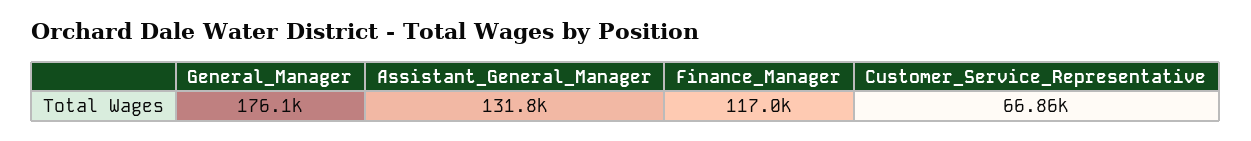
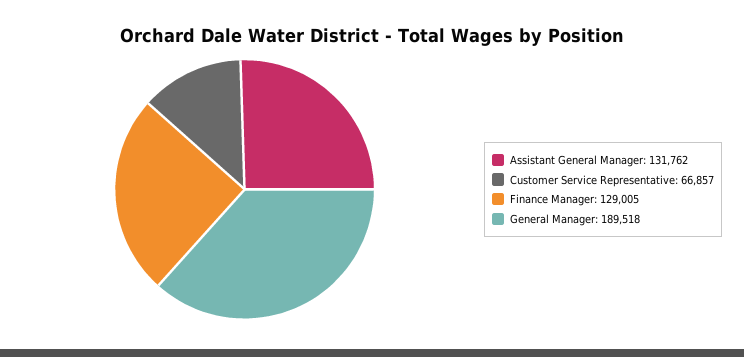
General_Manager: 176100 -> 189518
Finance_Manager: 117000 -> 129005

